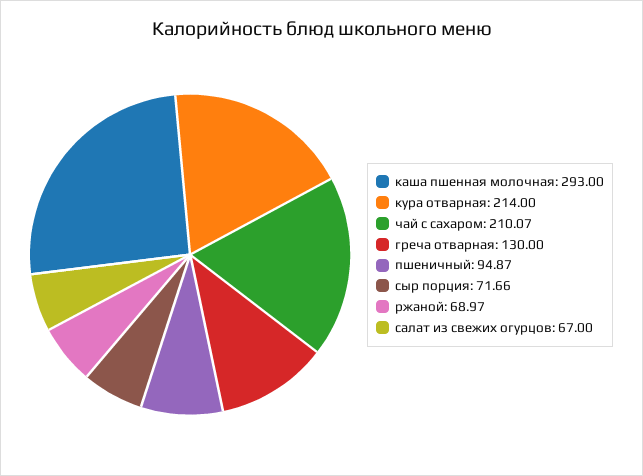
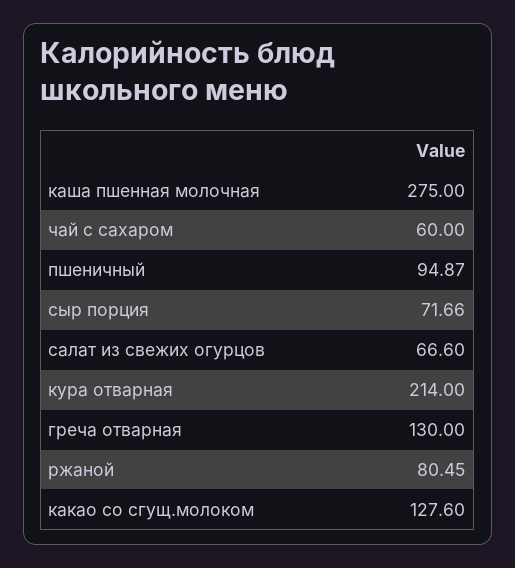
каша пшенная молочная: 293 -> 275
чай с сахаром: 210.07 -> 60
ржаной: 68.97 -> 80.45
салат из свежих огурцов: 67 -> 66.6
какао со сгущ.молоком: none -> 127.6

